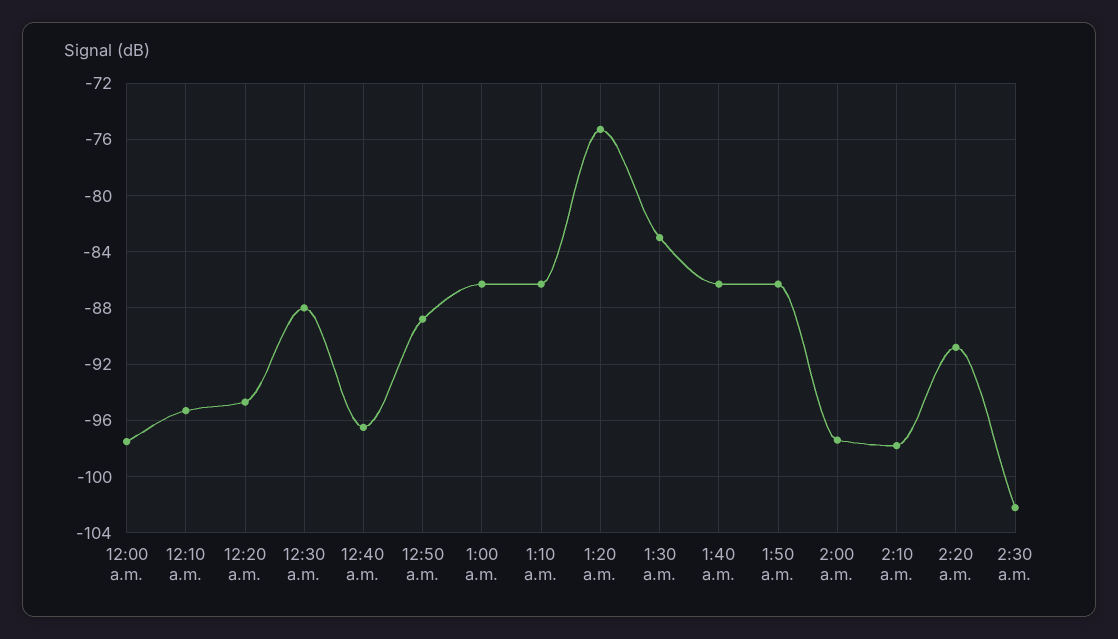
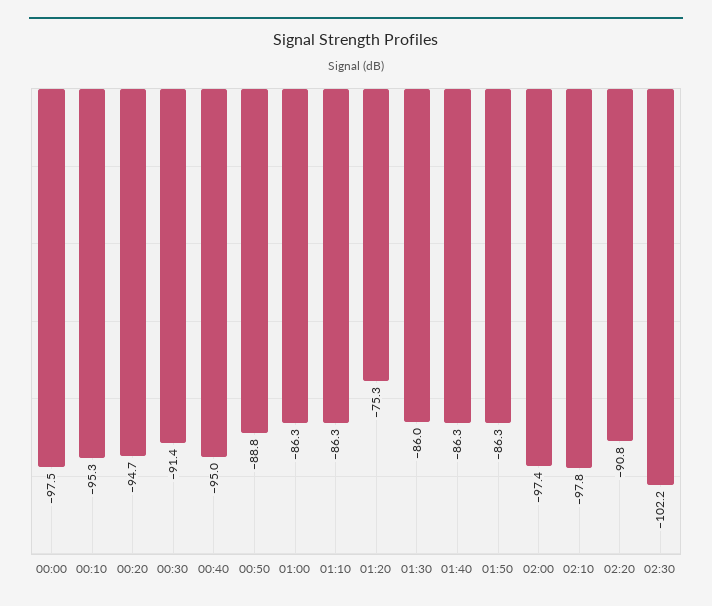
12:30 a.m.: -88 -> -91.4
12:40 a.m.: -96.5 -> -95
1:30 a.m.: -83 -> -86

